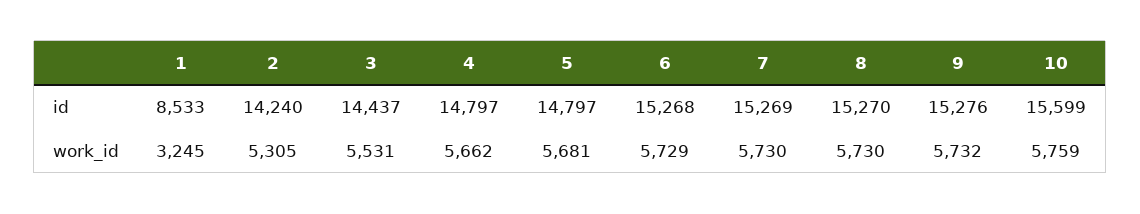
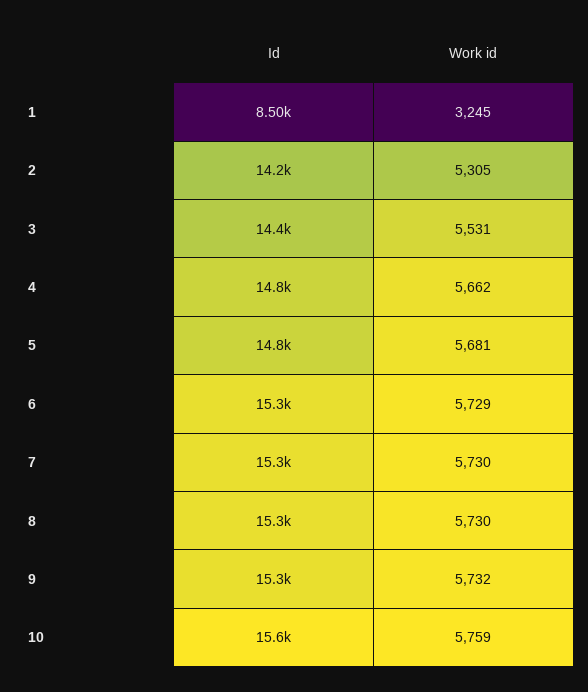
1, id: 8533 -> 8500

